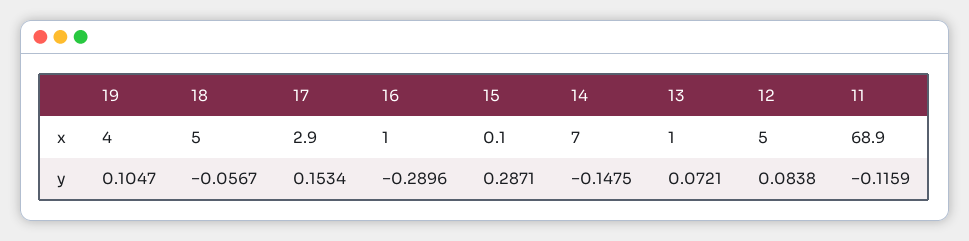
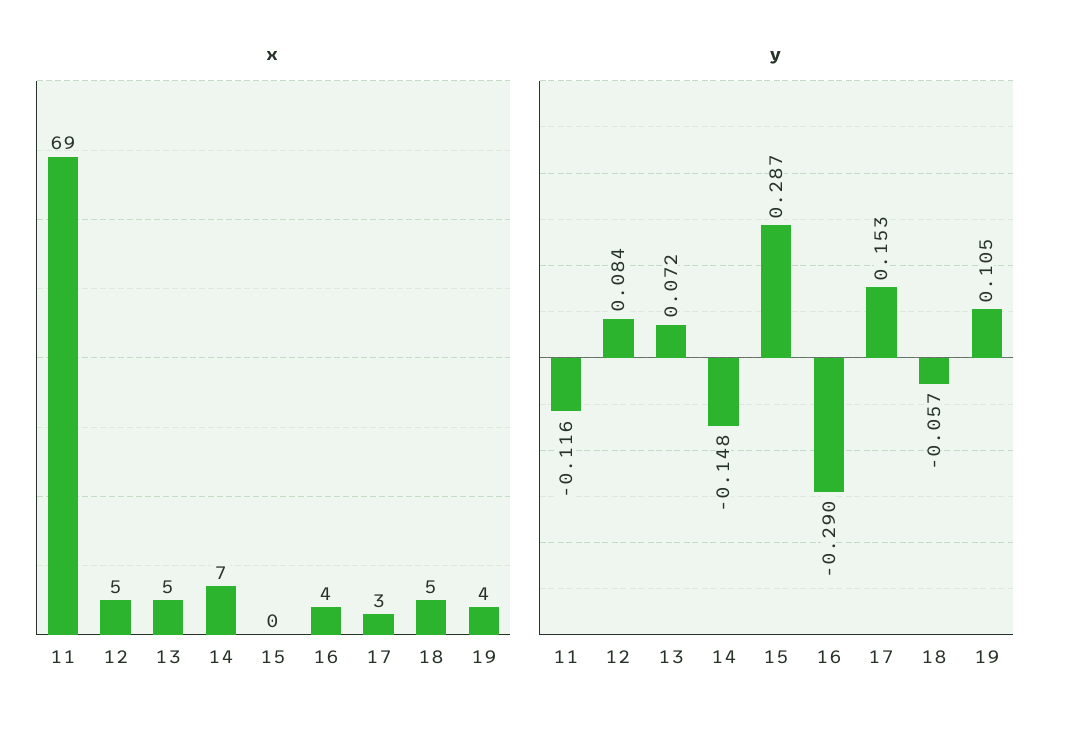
x, 16: 1 -> 4
x, 13: 1 -> 5

